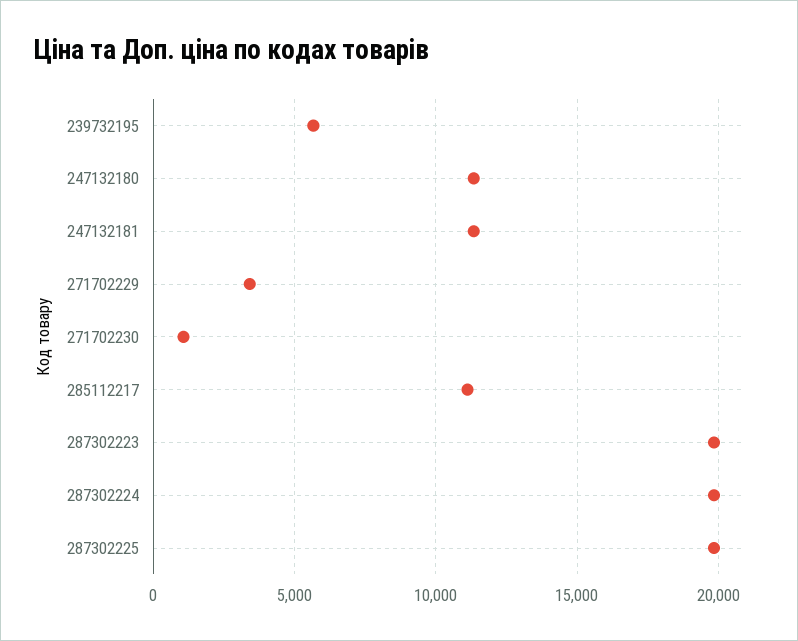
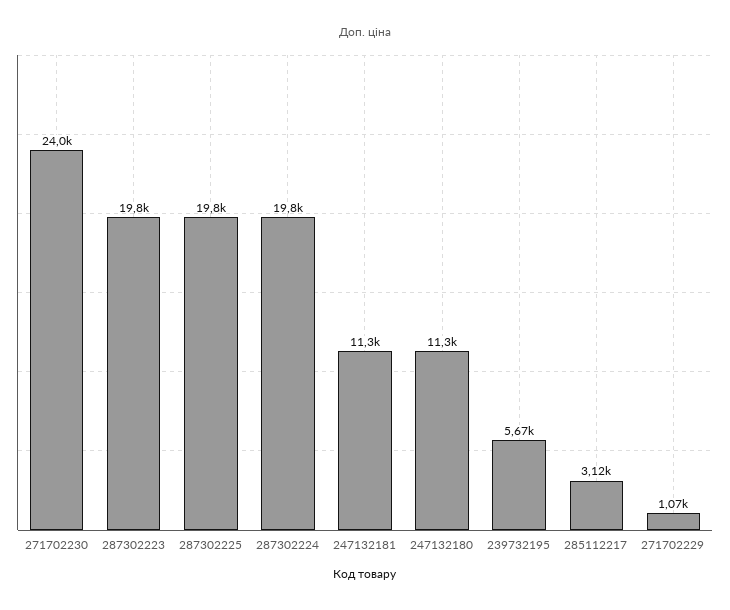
271702229: 3500 -> 1070
271702230: 1000 -> 24000
285112217: 11000 -> 3120

